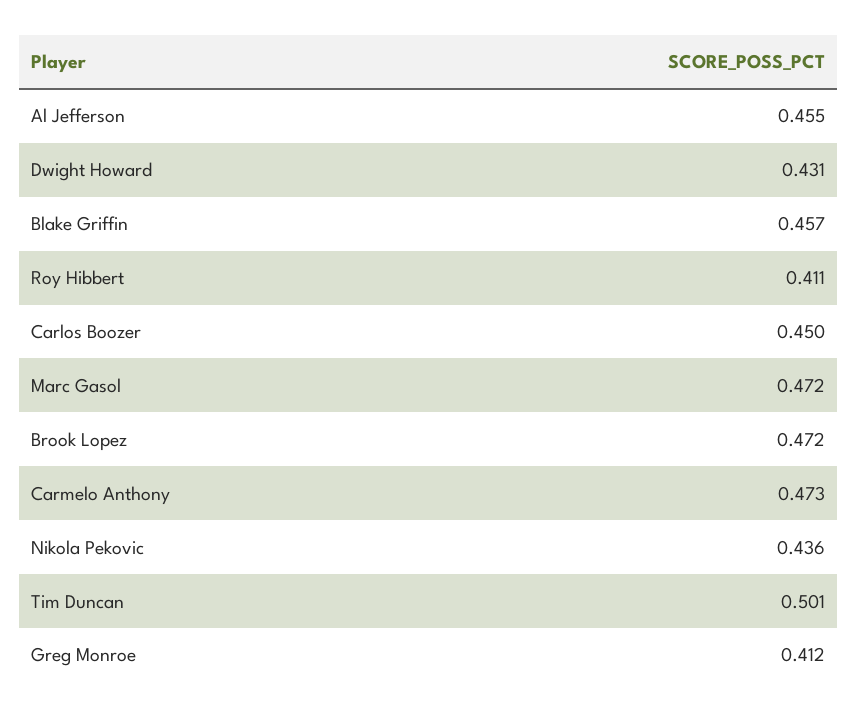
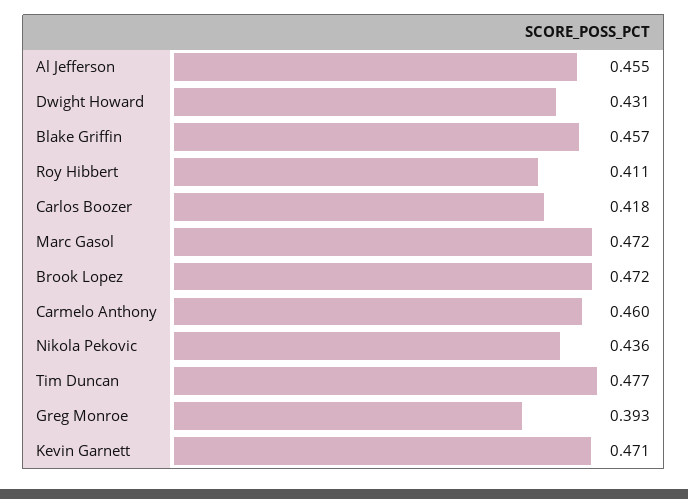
Carlos Boozer: 0.45 -> 0.418
Carmelo Anthony: 0.473 -> 0.46
Tim Duncan: 0.501 -> 0.477
Greg Monroe: 0.412 -> 0.393
Kevin Garnett: none -> 0.471

